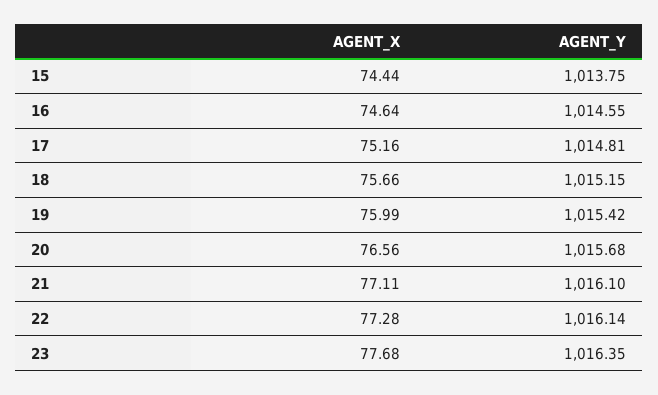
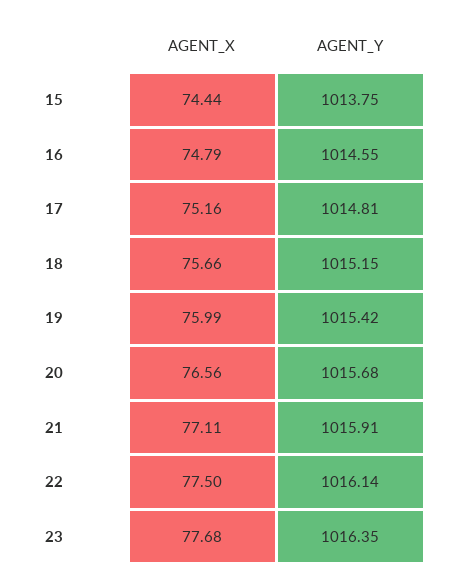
AGENT_X, 16: 74.64 -> 74.79
AGENT_Y, 21: 1016.1 -> 1015.91
AGENT_X, 22: 77.28 -> 77.5

